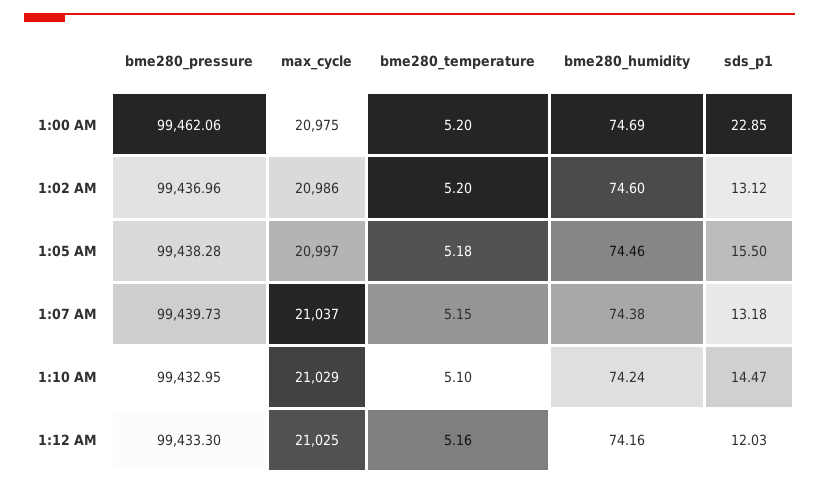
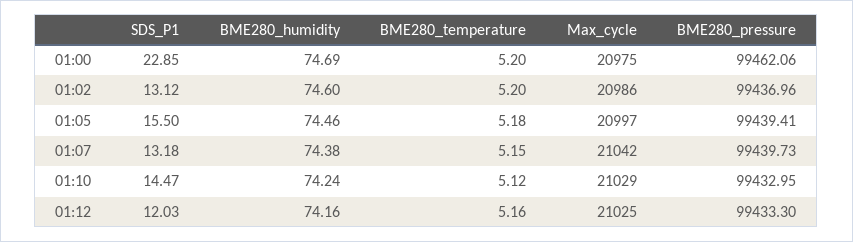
bme280_pressure, 1:05 AM: 99438.28 -> 99439.41
max_cycle, 1:07 AM: 21037 -> 21042
bme280_temperature, 1:10 AM: 5.1 -> 5.12

